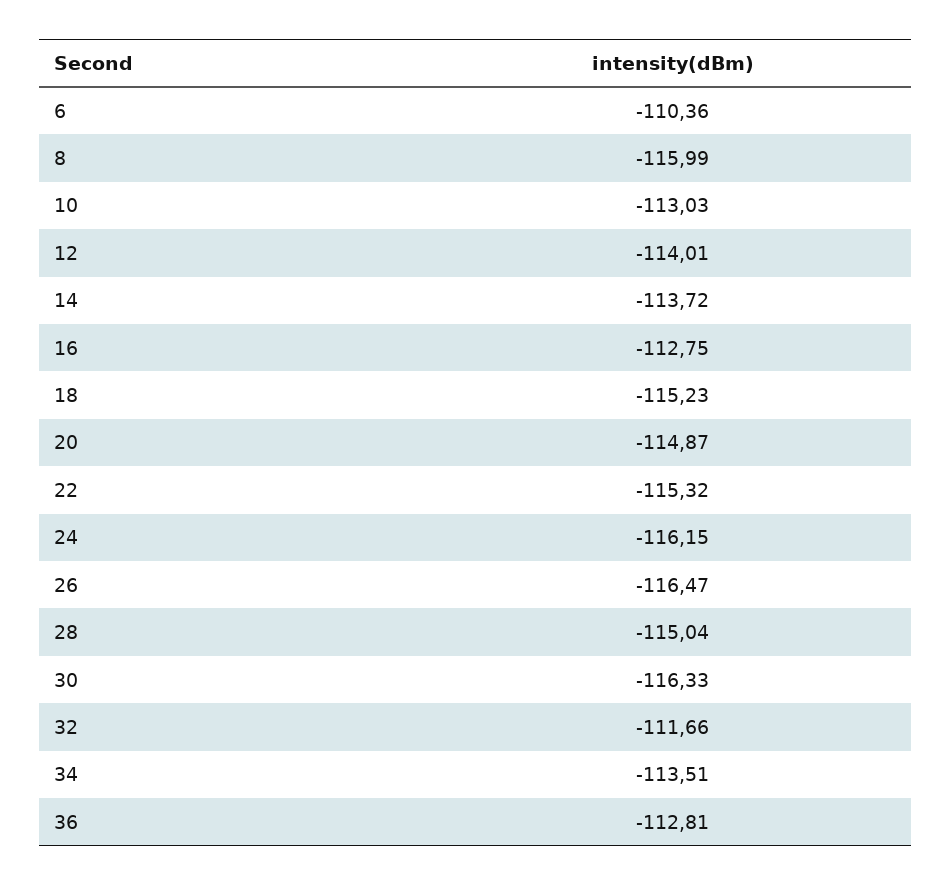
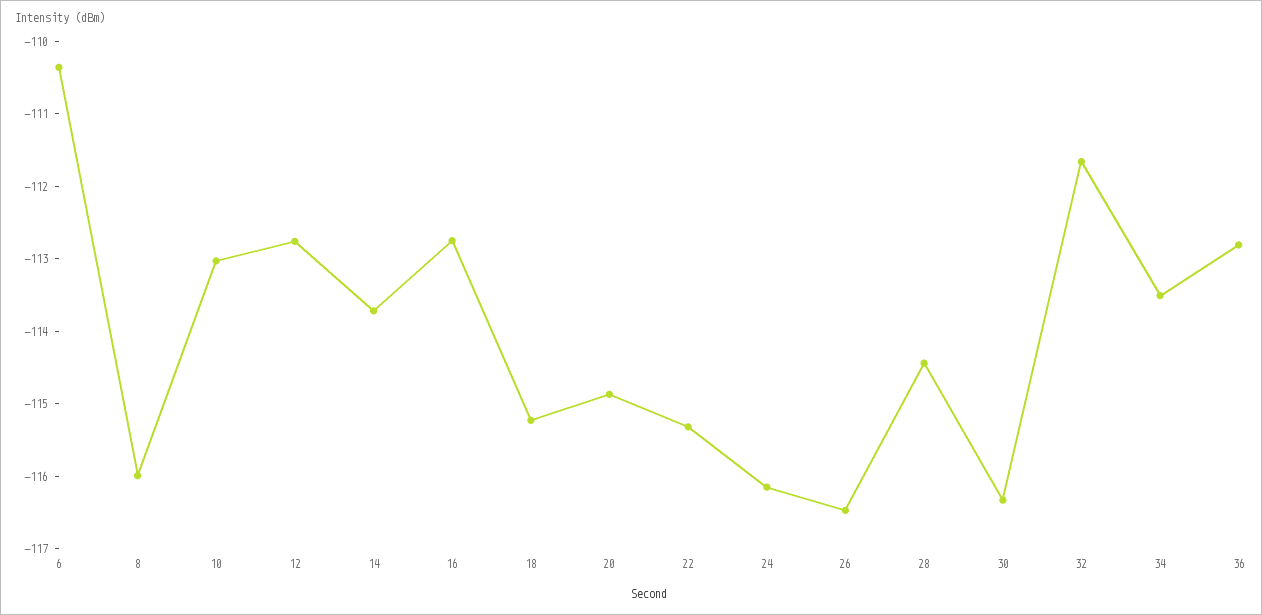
12: -114.01 -> -112.8
28: -115.04 -> -114.4

